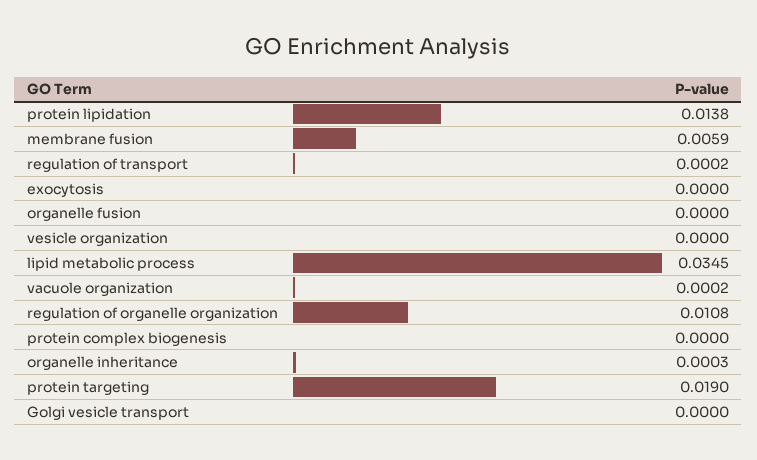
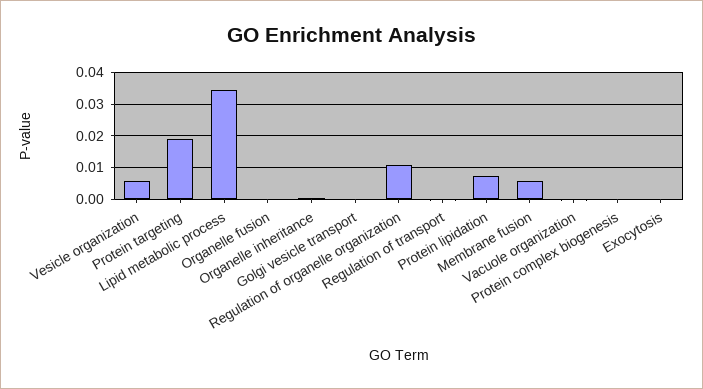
protein lipidation: 0.0138 -> 0.008
vesicle organization: 0 -> 0.006

